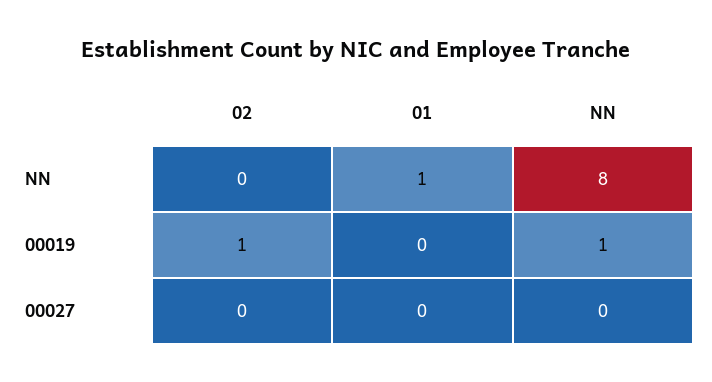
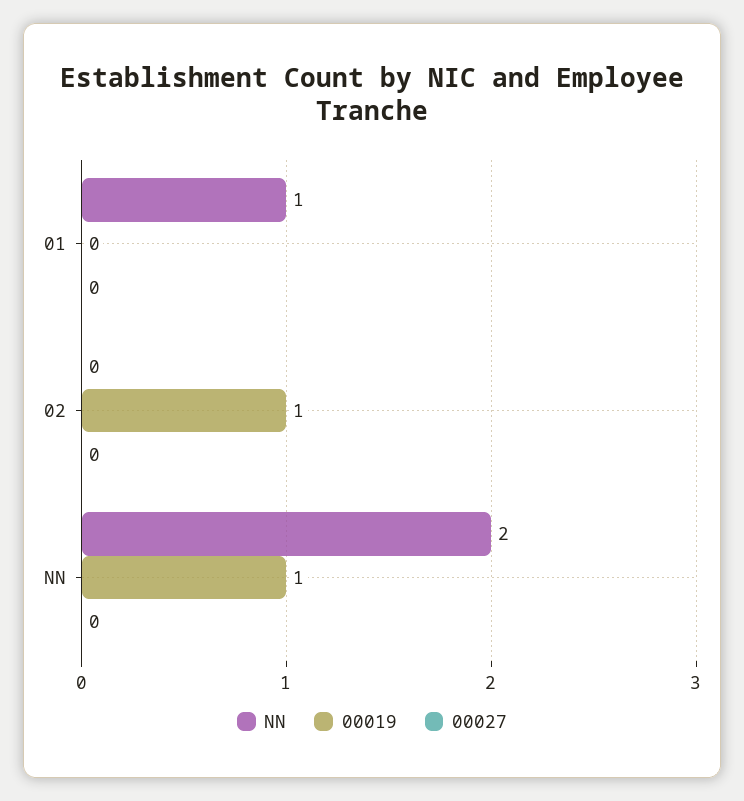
NN, NN: 8 -> 2

